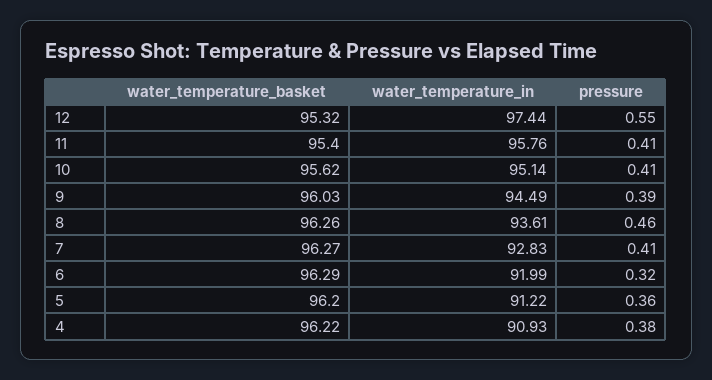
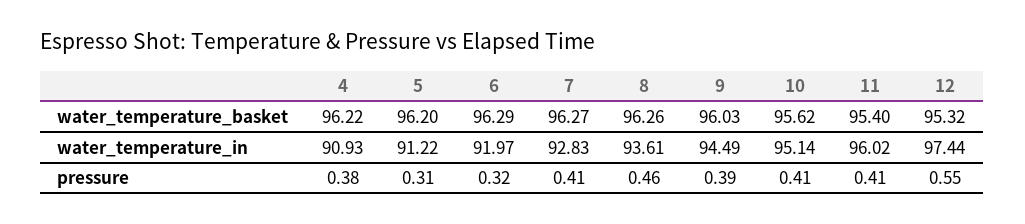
water_temperature_in, 11: 95.76 -> 96.02
water_temperature_in, 6: 91.99 -> 91.97
pressure, 5: 0.36 -> 0.31

